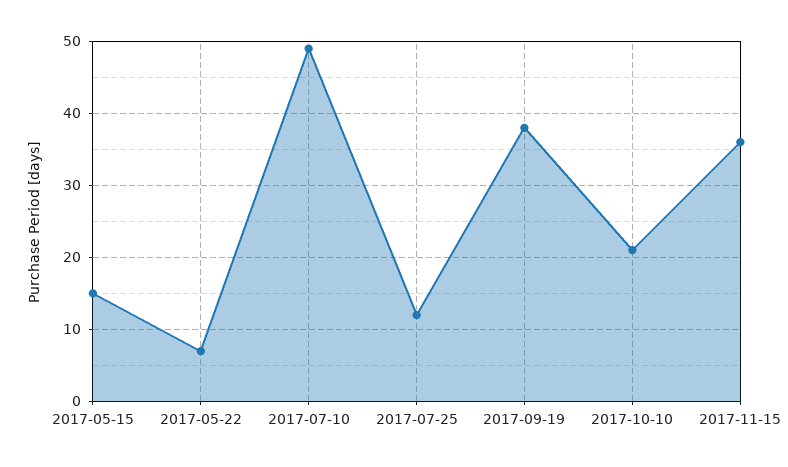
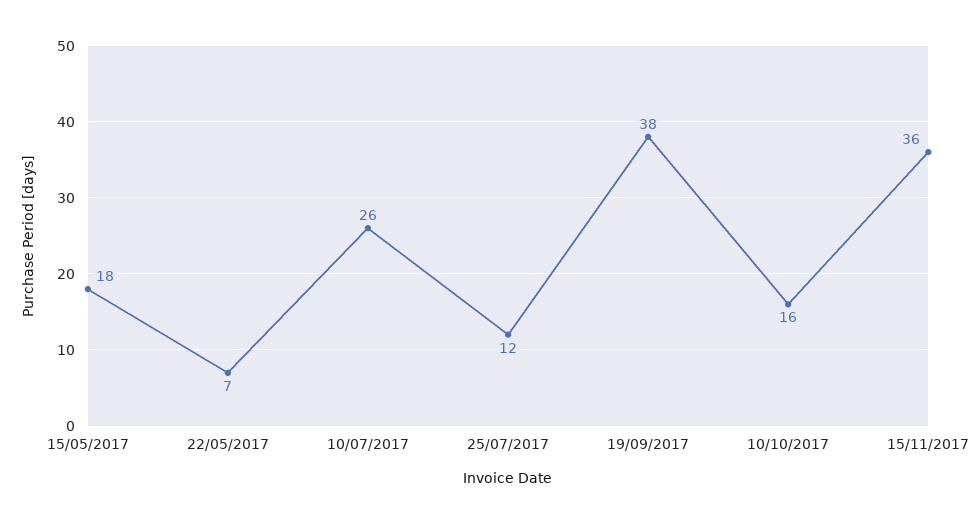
2017-05-15: 15 -> 18
2017-07-10: 49 -> 26
2017-10-10: 21 -> 16

